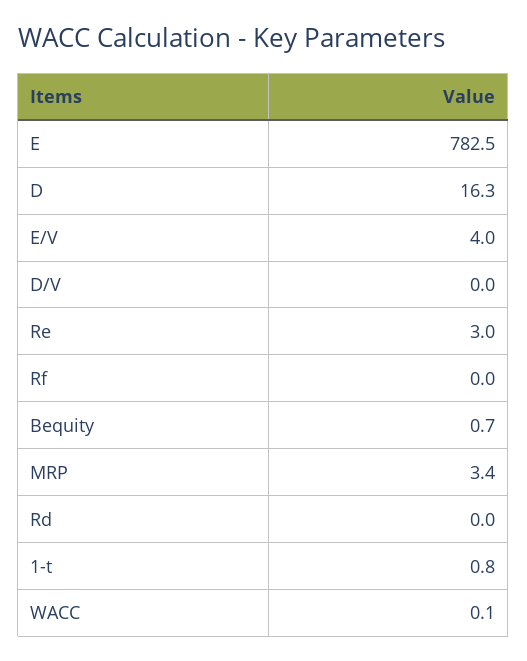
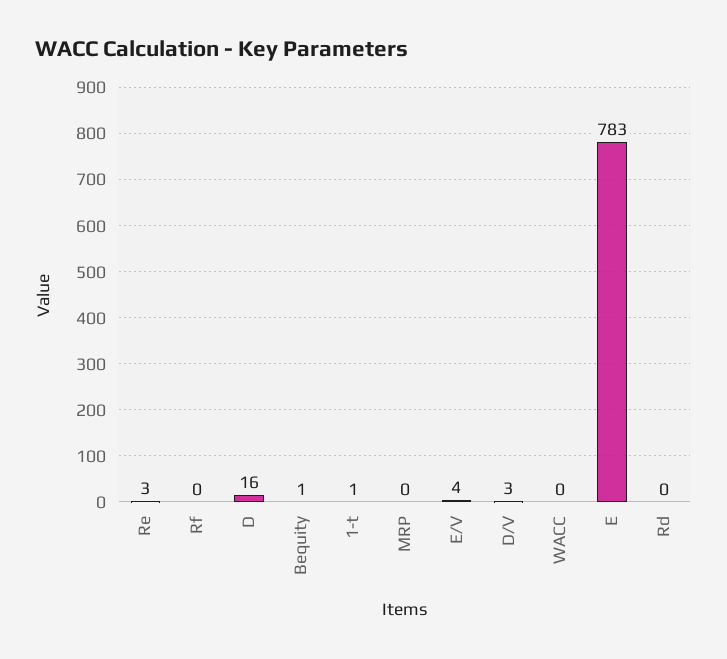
D/V: 0 -> 3
MRP: 3.4 -> 0

